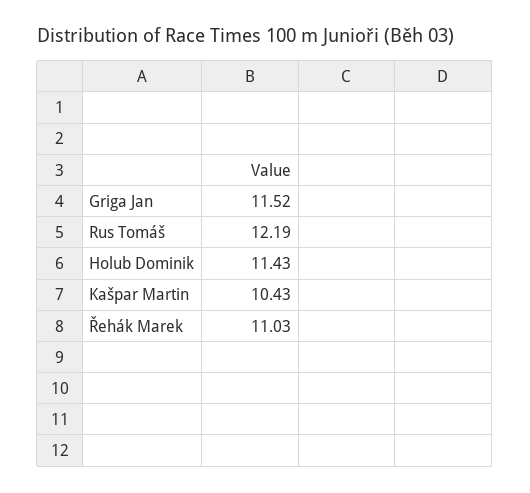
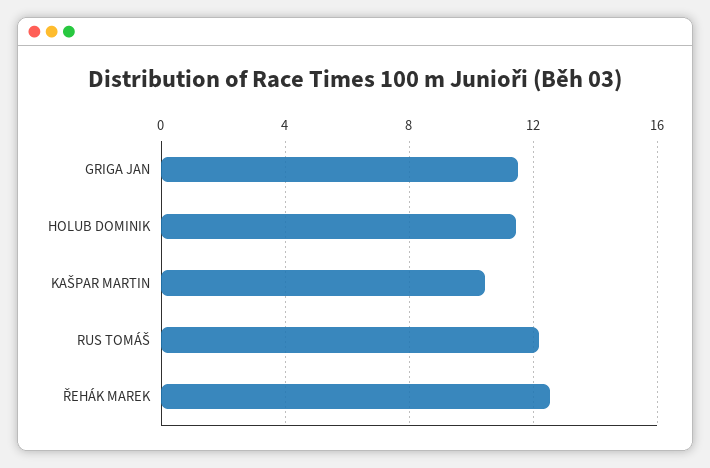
Řehák Marek: 11.03 -> 12.5

